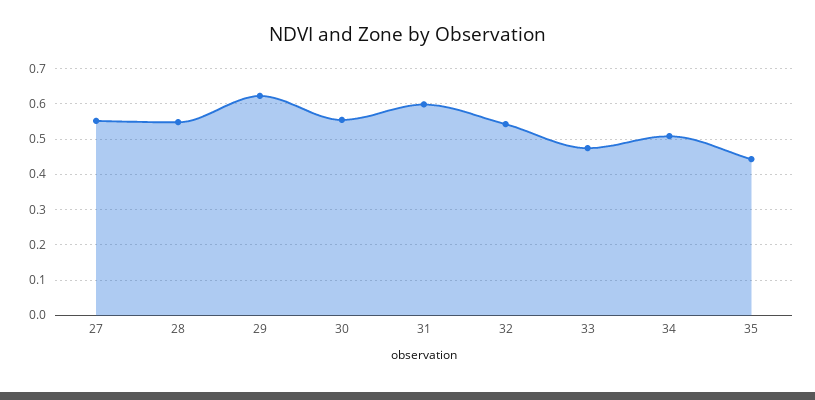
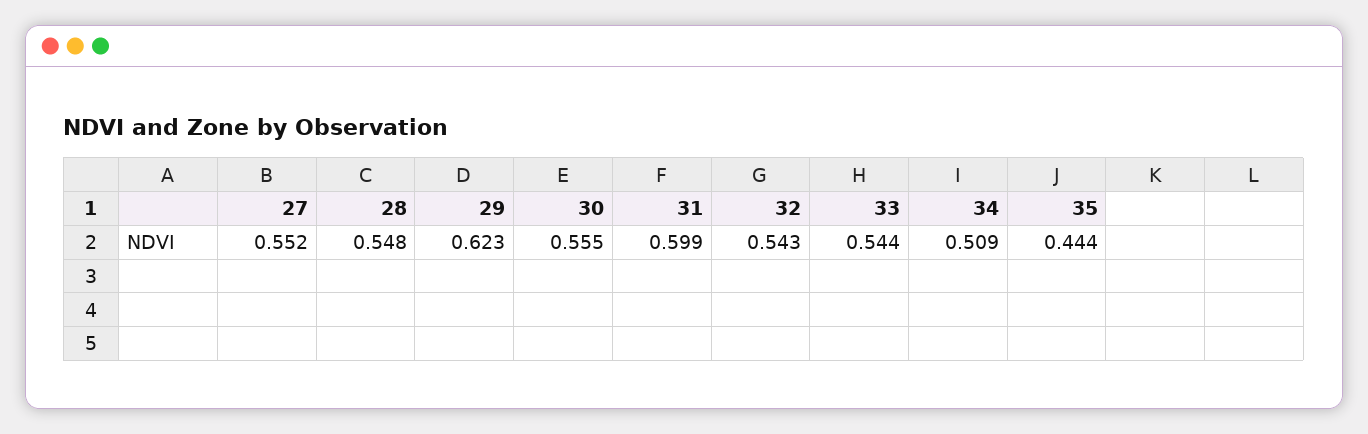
33: 0.48 -> 0.544

